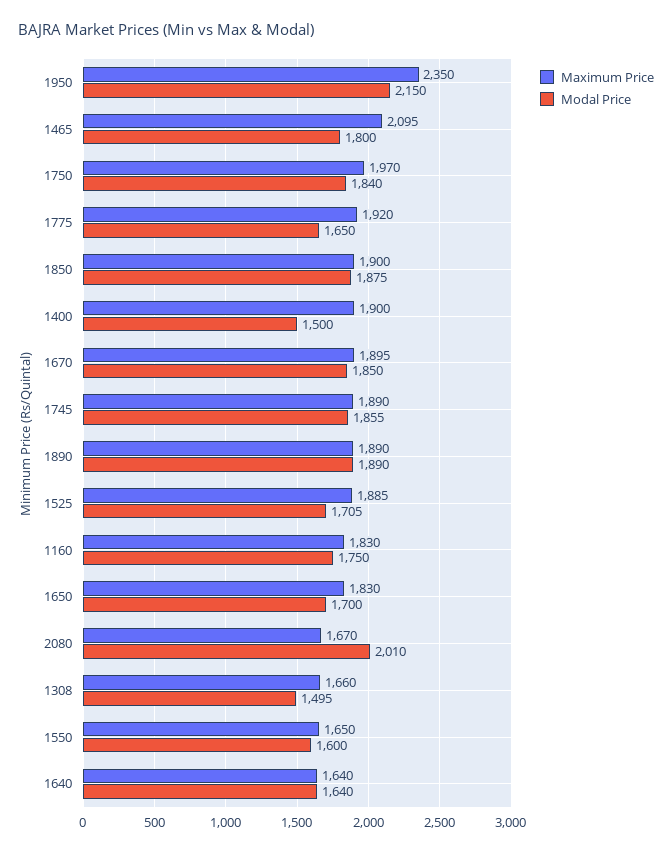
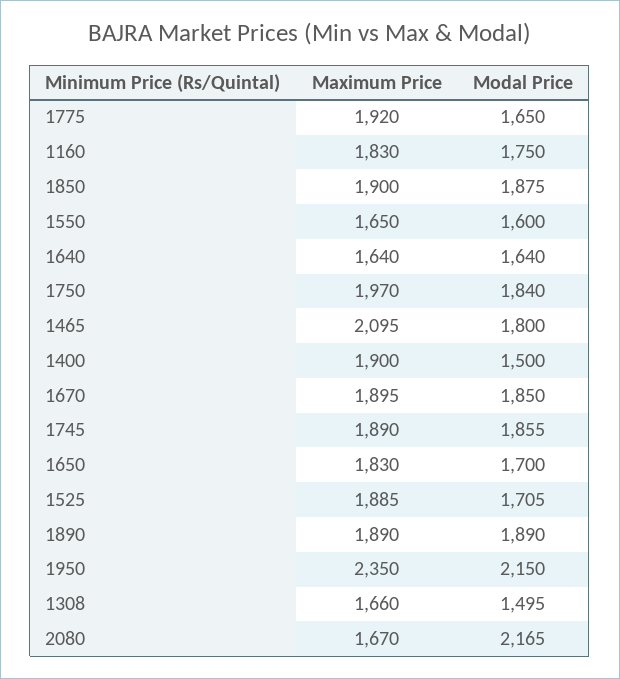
Modal Price, 2080: 2010 -> 2165

